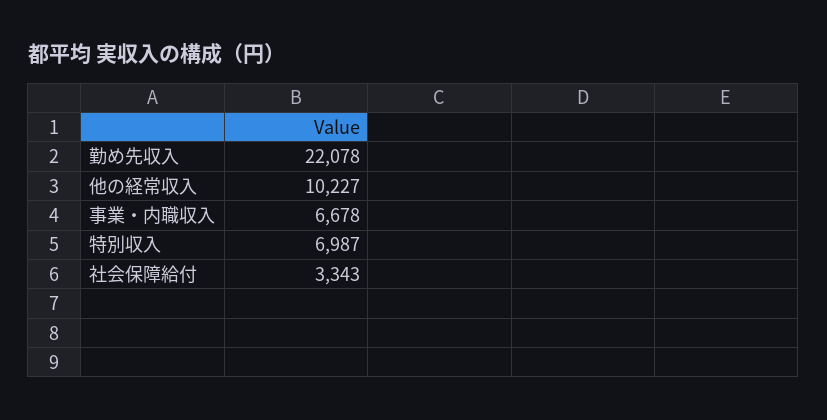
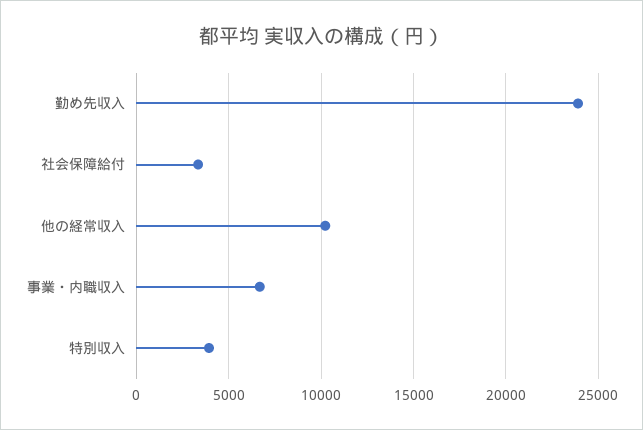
勤め先収入: 22078 -> 24000
特別収入: 6987 -> 4000

